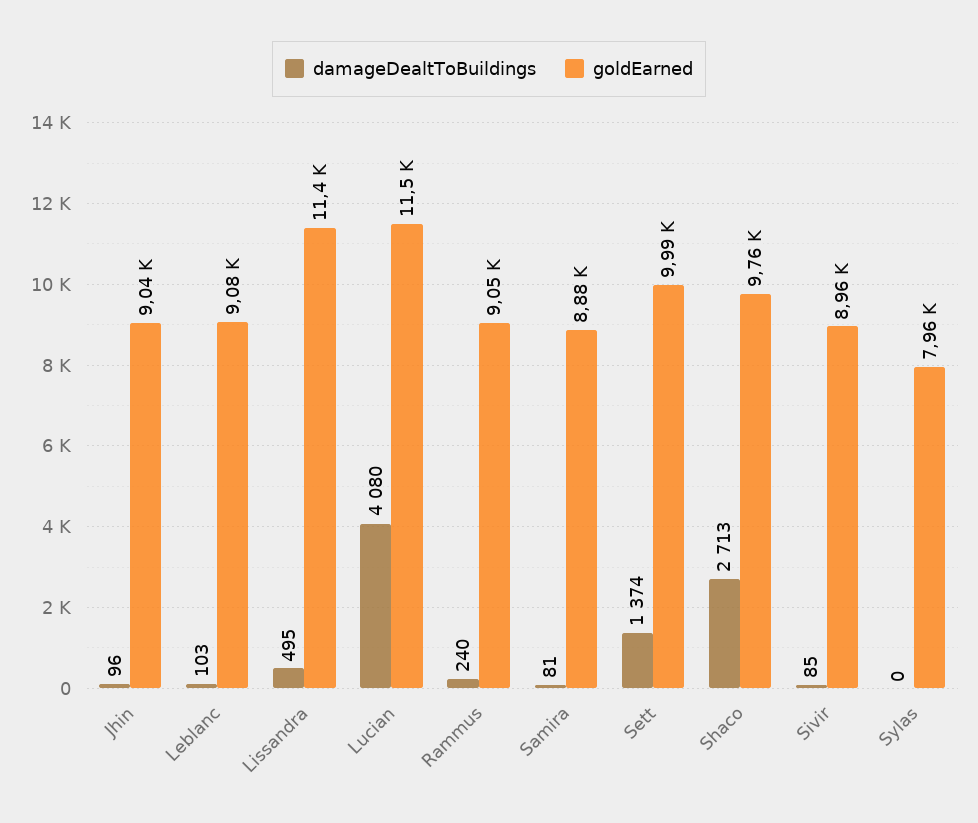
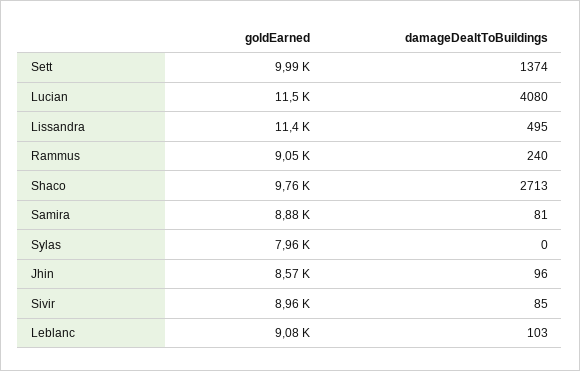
goldEarned, Jhin: 9040 -> 8570

